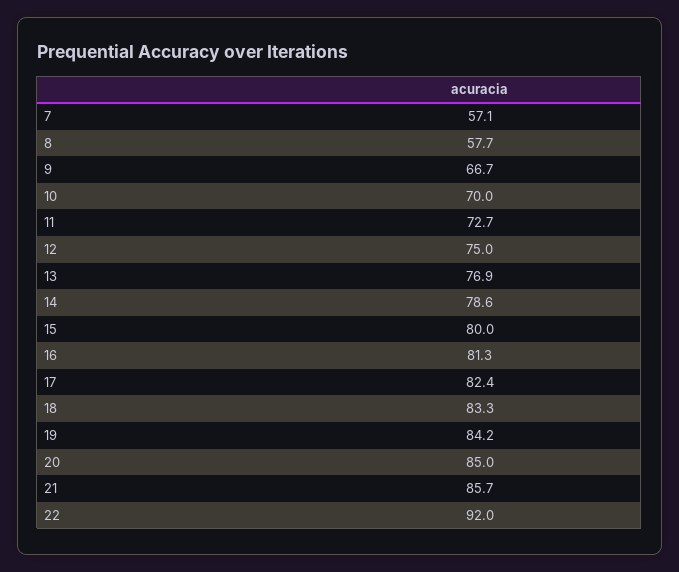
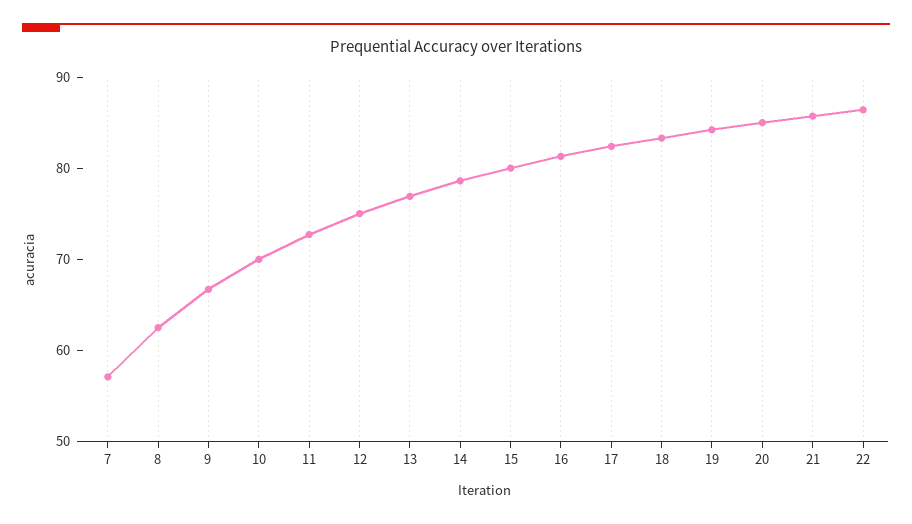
8: 57.7 -> 62
22: 92 -> 86

